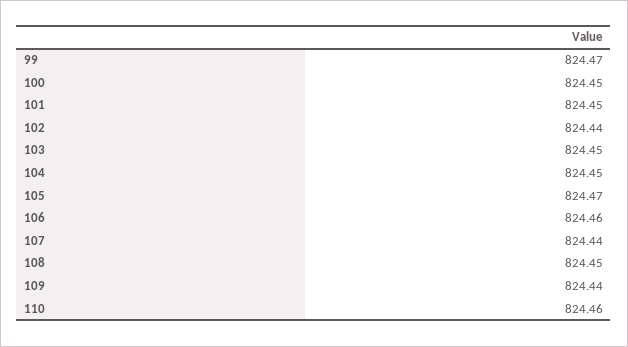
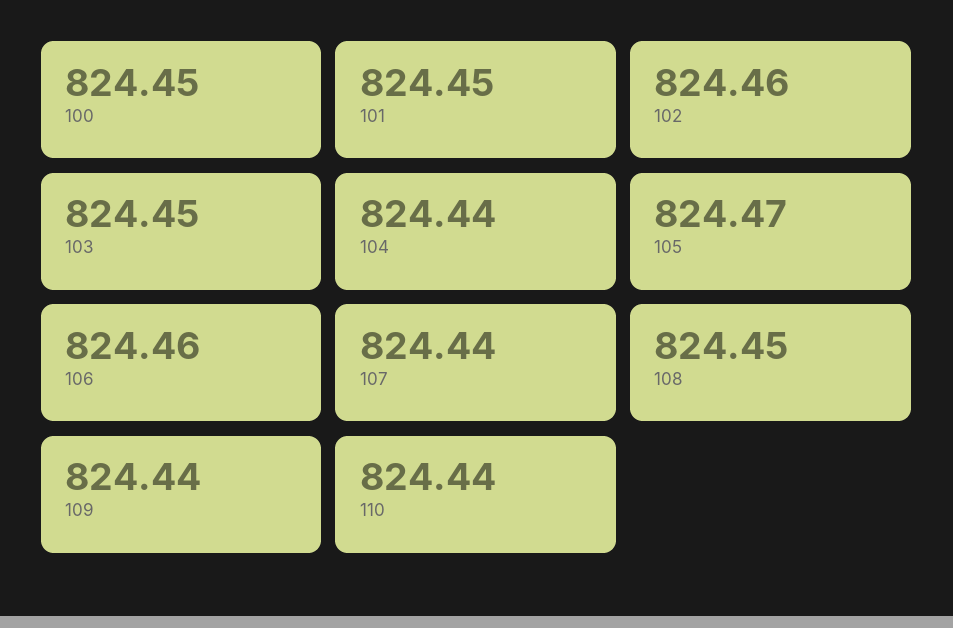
99: 824.47 -> none
102: 824.44 -> 824.46
104: 824.45 -> 824.44
110: 824.46 -> 824.44

